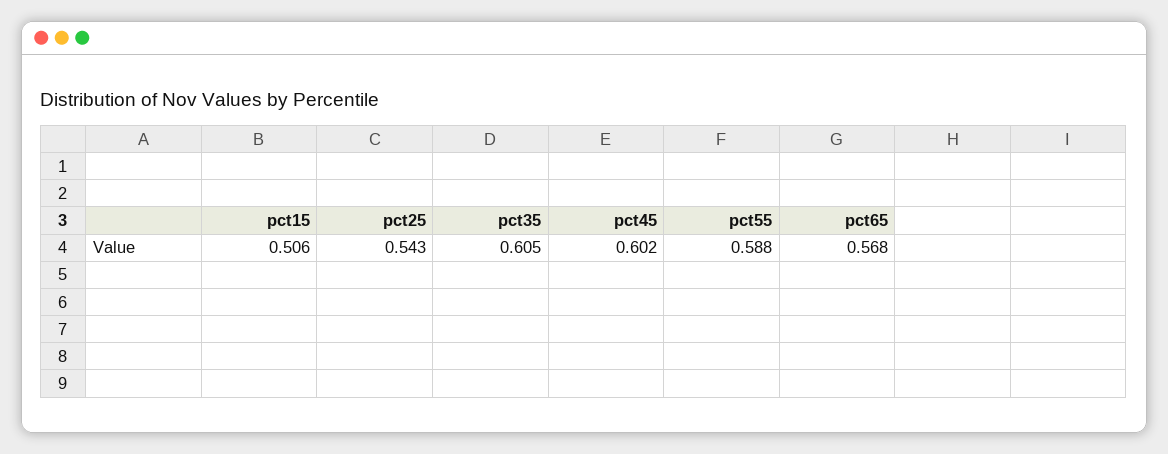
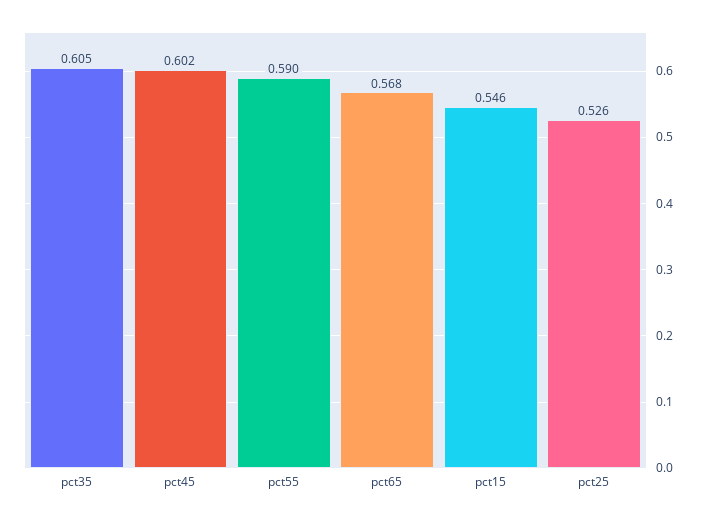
pct15: 0.506 -> 0.546
pct25: 0.543 -> 0.526
pct55: 0.588 -> 0.59

